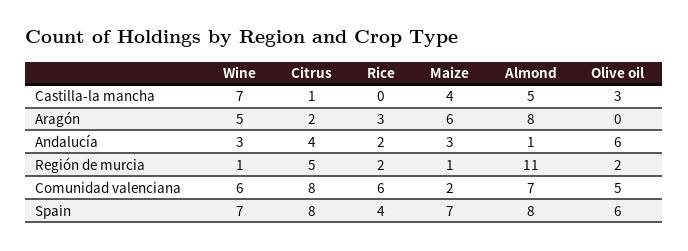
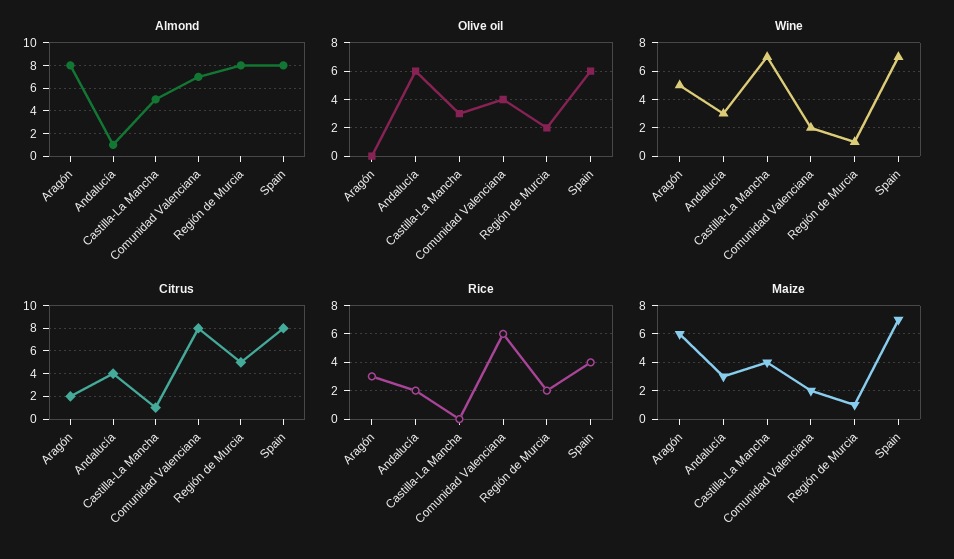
Almond, Región de murcia: 11 -> 8
Wine, Comunidad valenciana: 6 -> 2
Olive oil, Comunidad valenciana: 5 -> 4

